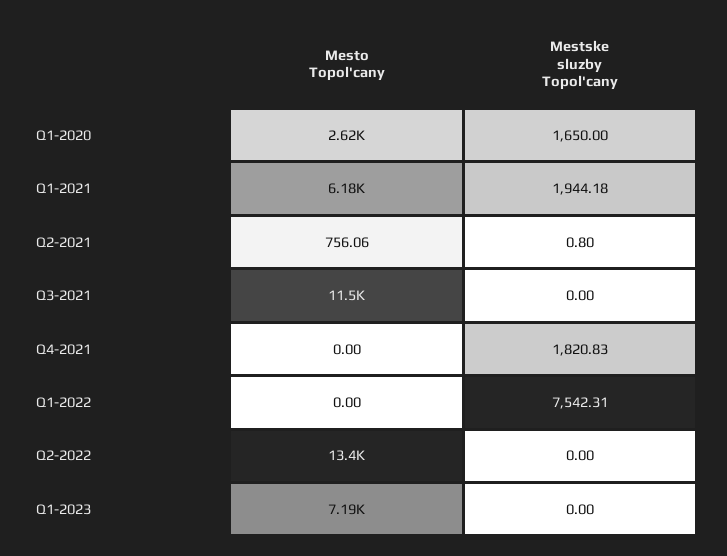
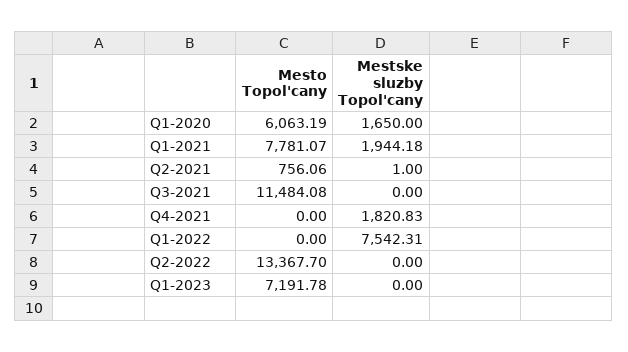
Mesto Topol'cany, Q1-2020: 2620 -> 6063.19
Mesto Topol'cany, Q1-2021: 6180 -> 7781.07
Mestske sluzby Topol'cany, Q2-2021: 0.8 -> 1

